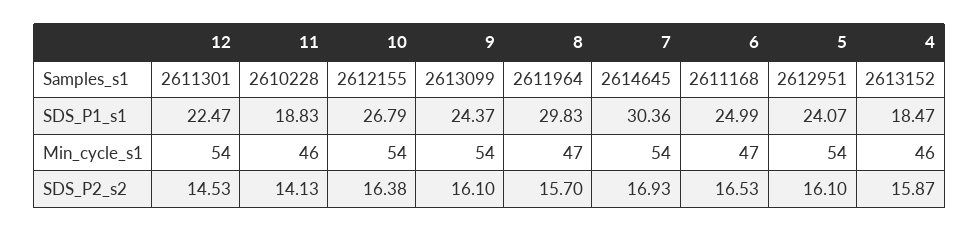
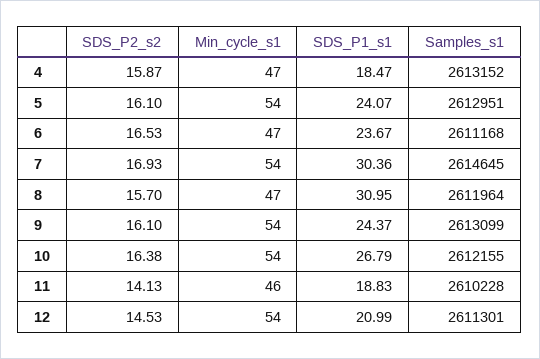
12, SDS_P1_s1: 22.47 -> 20.99
8, SDS_P1_s1: 29.83 -> 30.95
6, SDS_P1_s1: 24.99 -> 23.67
4, Min_cycle_s1: 46 -> 47

